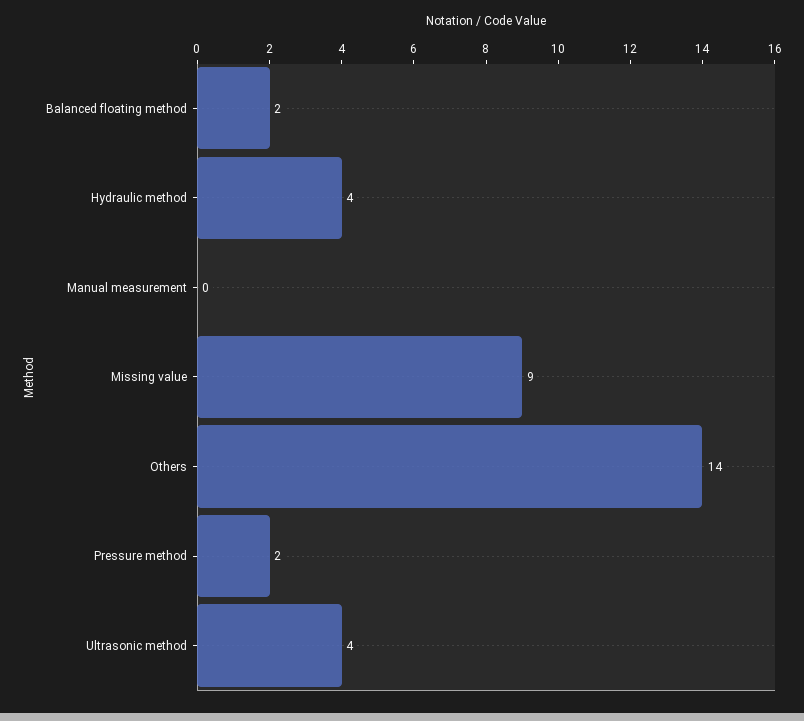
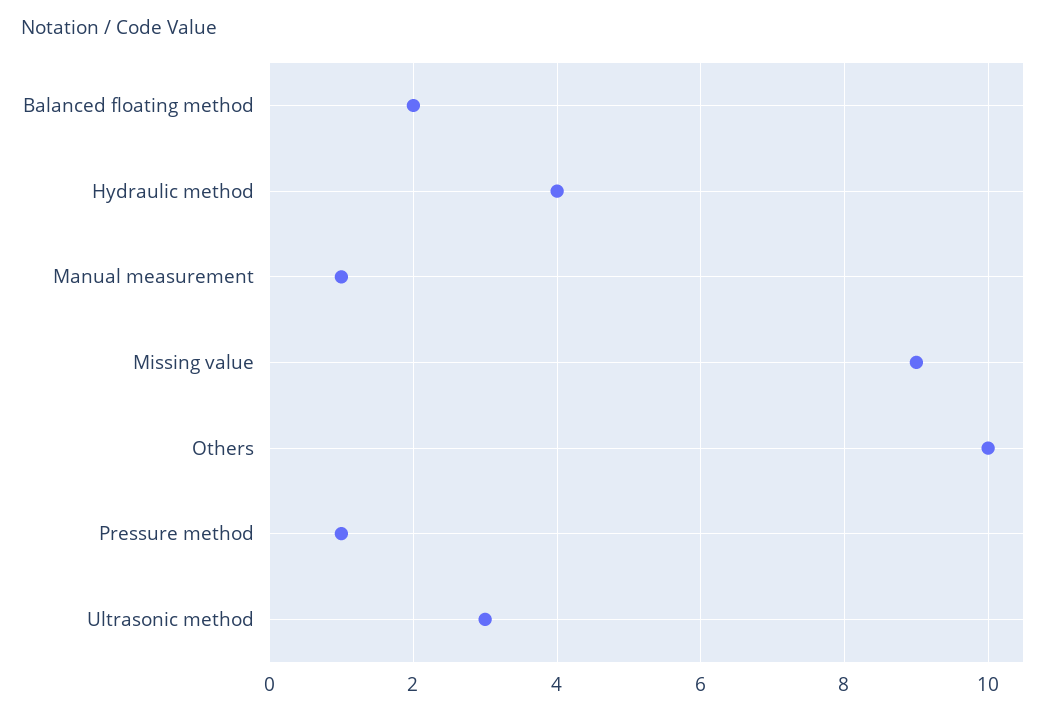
Manual measurement: 0 -> 1
Others: 14 -> 10
Pressure method: 2 -> 1
Ultrasonic method: 4 -> 3

